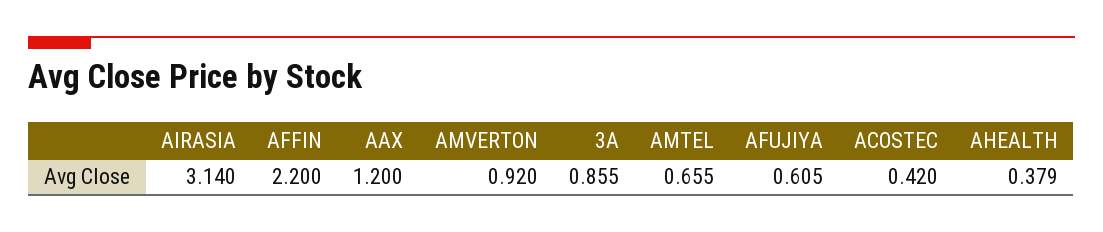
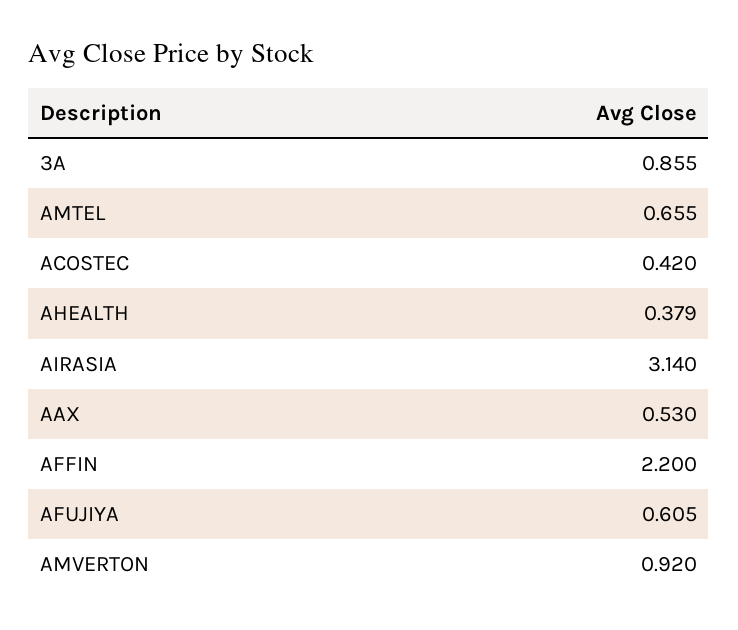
AAX: 1.2 -> 0.53

